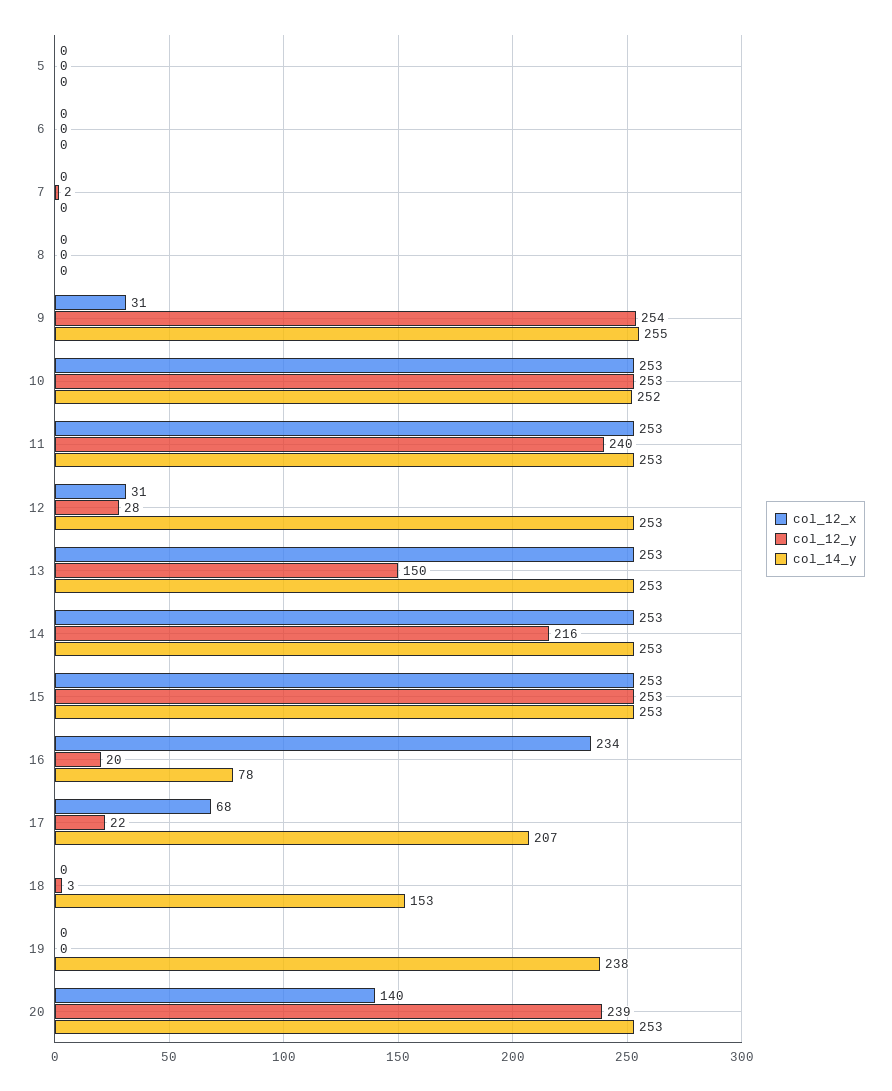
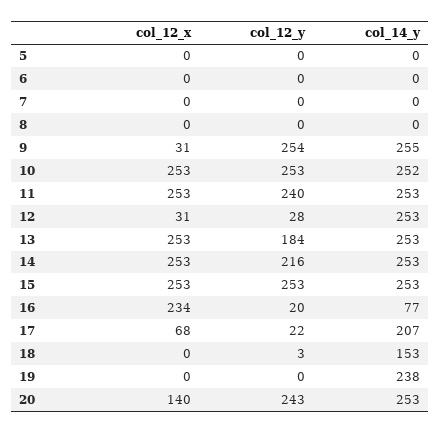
col_12_y, 7: 2 -> 0
col_12_y, 13: 150 -> 184
col_14_y, 16: 78 -> 77
col_12_y, 20: 239 -> 243

